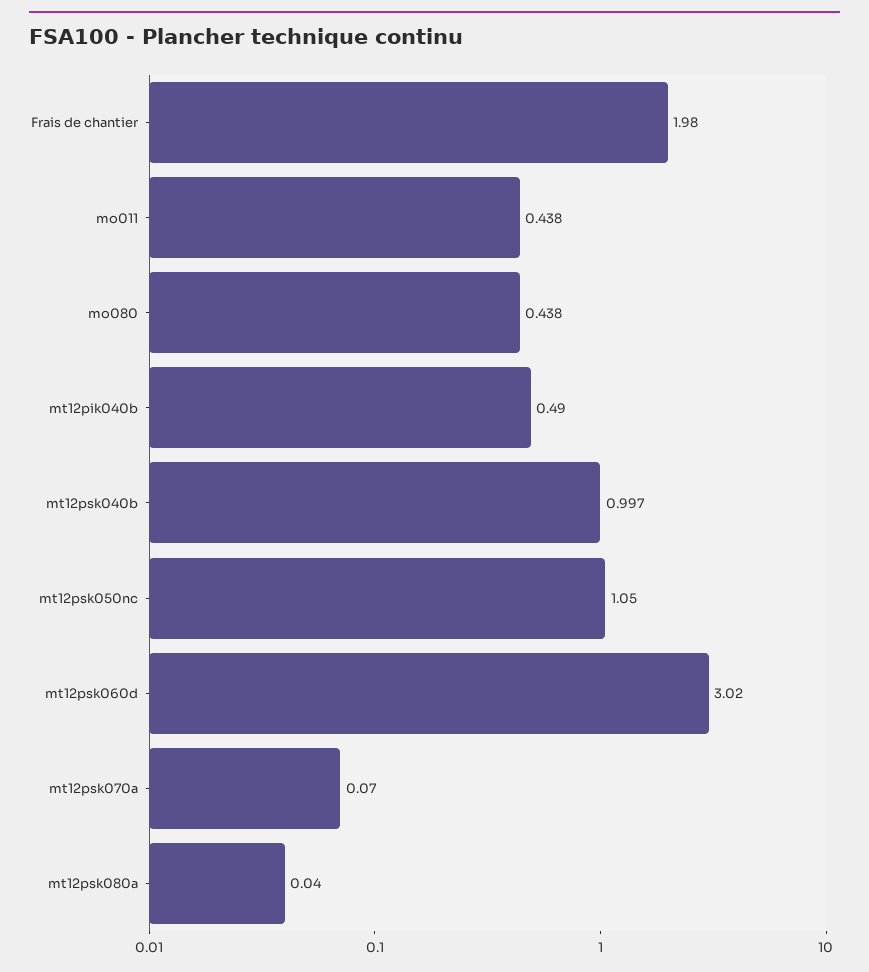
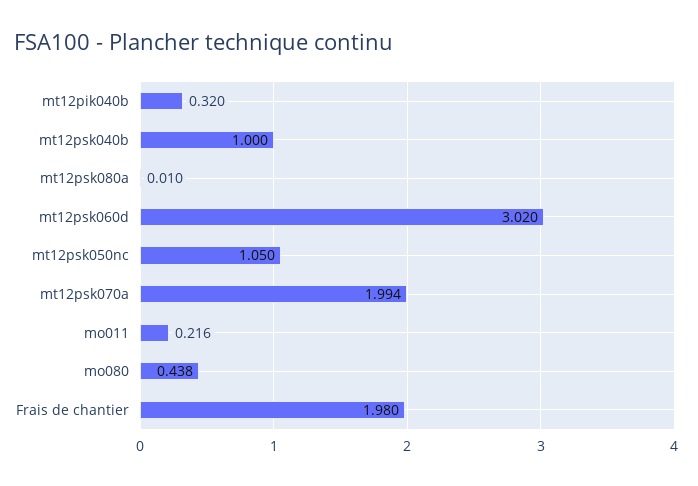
mo011: 0.438 -> 0.216
mt12pik040b: 0.49 -> 0.32
mt12psk040b: 0.997 -> 1
mt12psk070a: 0.07 -> 1.994
mt12psk080a: 0.04 -> 0.01

